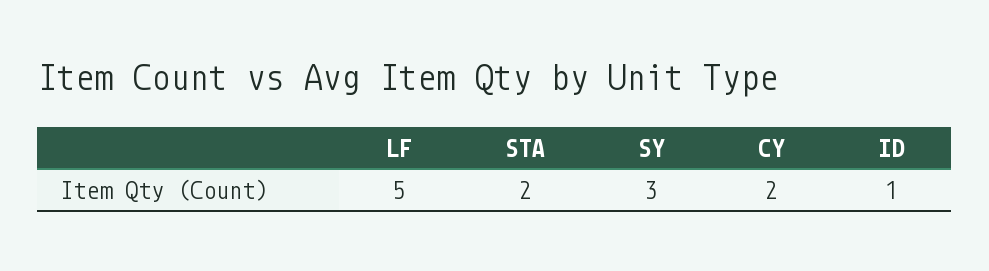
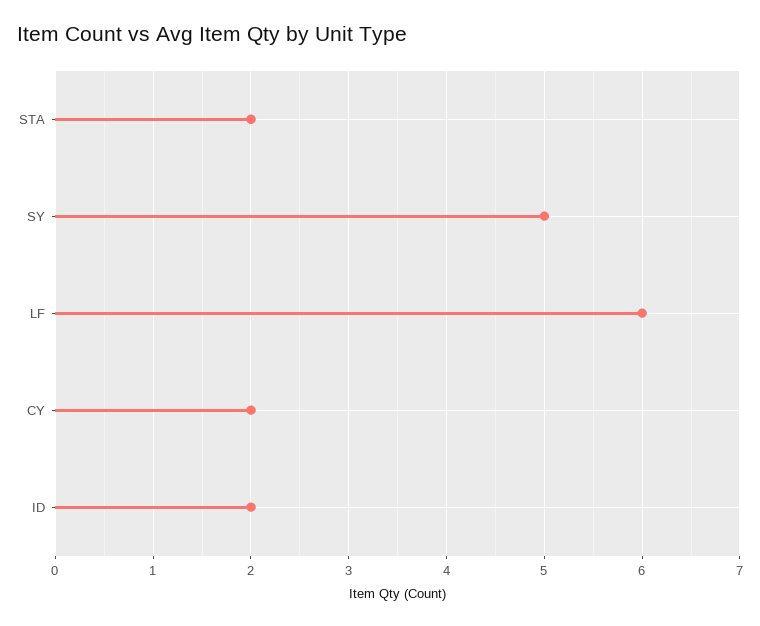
LF: 5 -> 6
SY: 3 -> 5
ID: 1 -> 2

